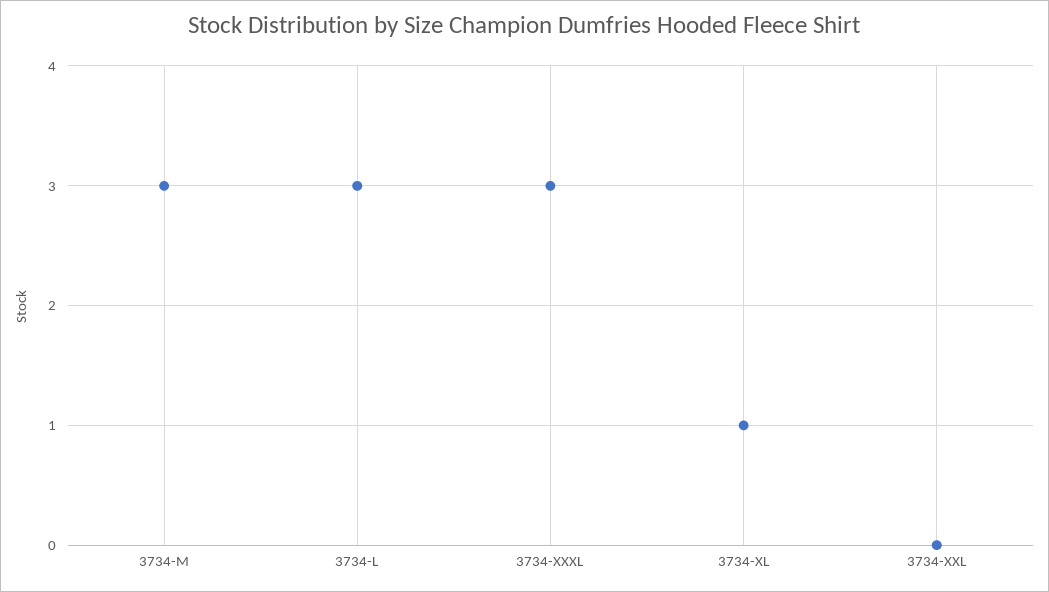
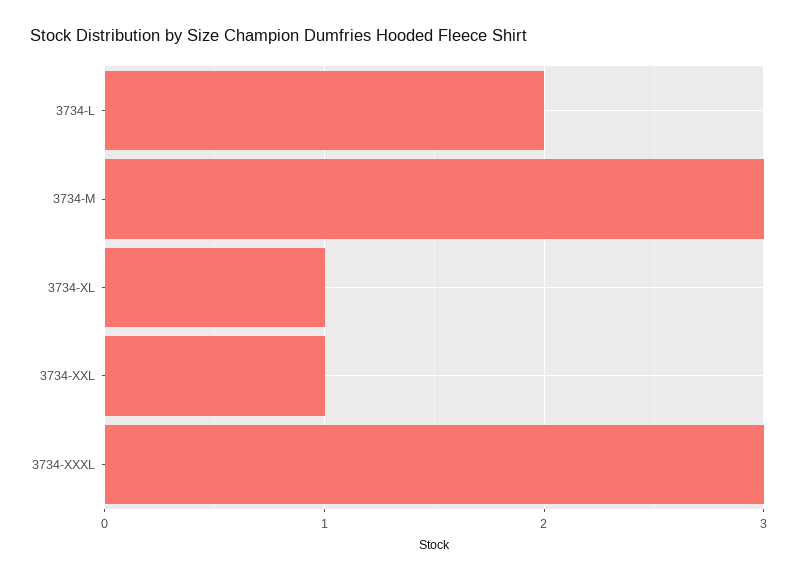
3734-L: 3 -> 2
3734-XXL: 0 -> 1

